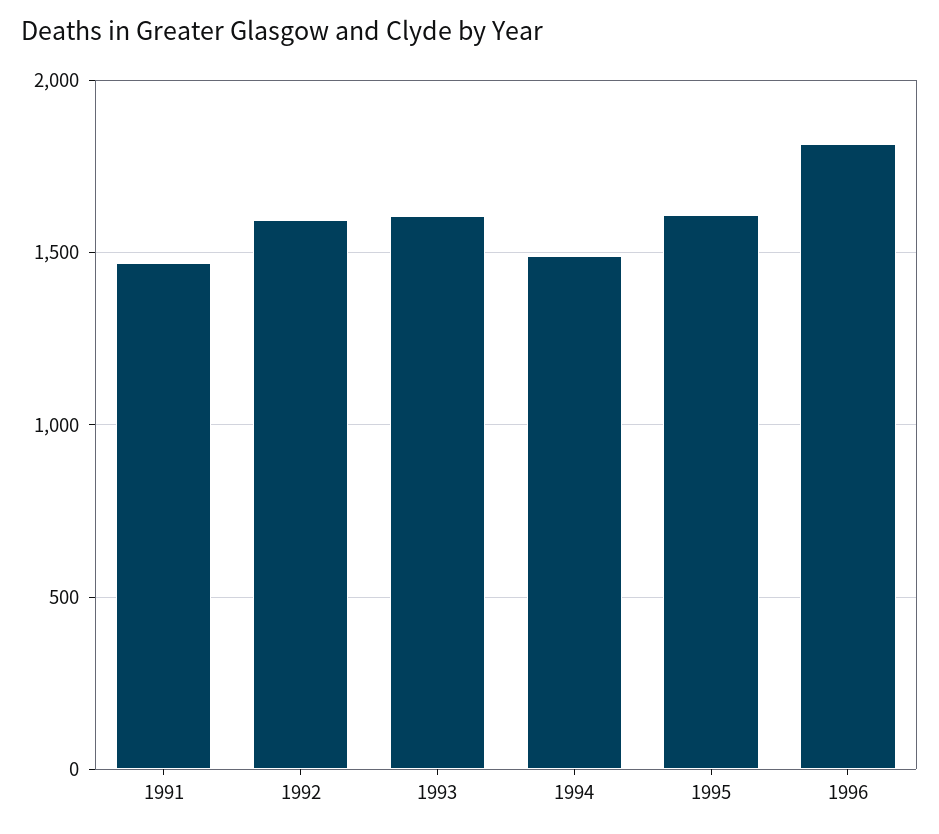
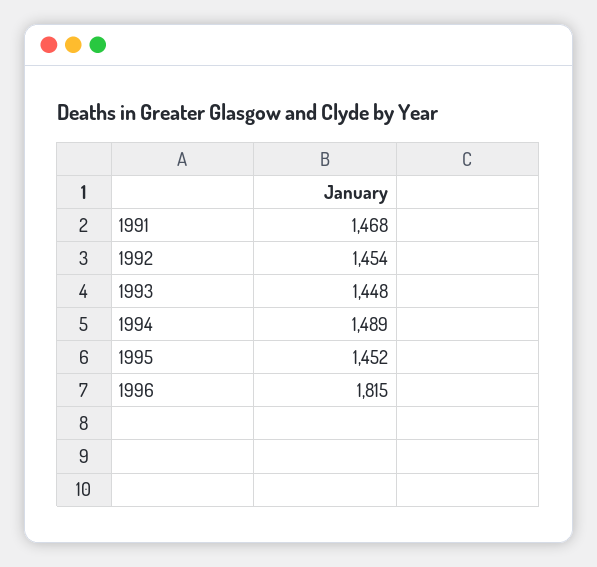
1992: 1600 -> 1454
1993: 1600 -> 1448
1995: 1600 -> 1452

